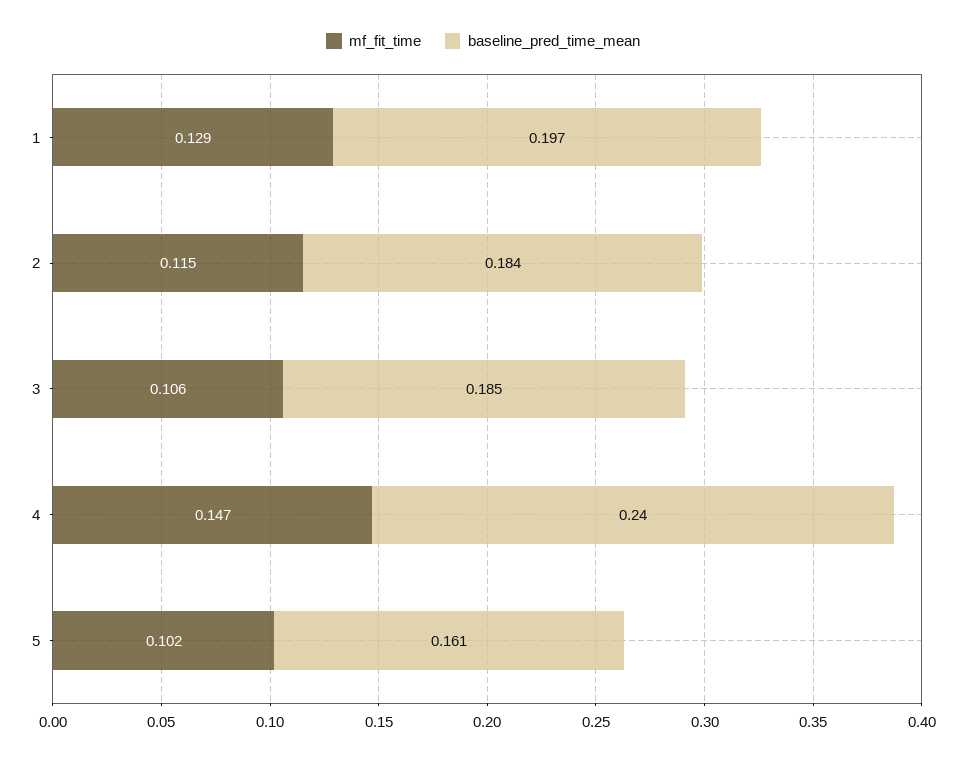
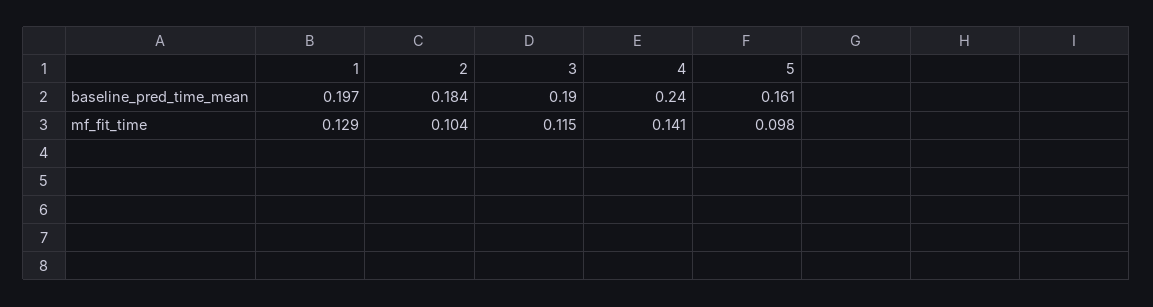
mf_fit_time, 2: 0.115 -> 0.104
mf_fit_time, 3: 0.106 -> 0.115
baseline_pred_time_mean, 3: 0.185 -> 0.19
mf_fit_time, 4: 0.147 -> 0.141
mf_fit_time, 5: 0.102 -> 0.098

